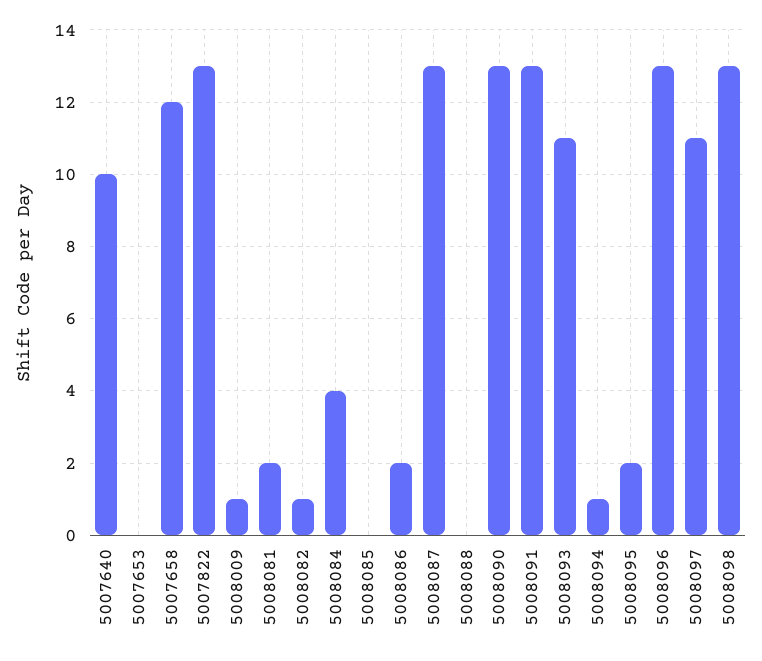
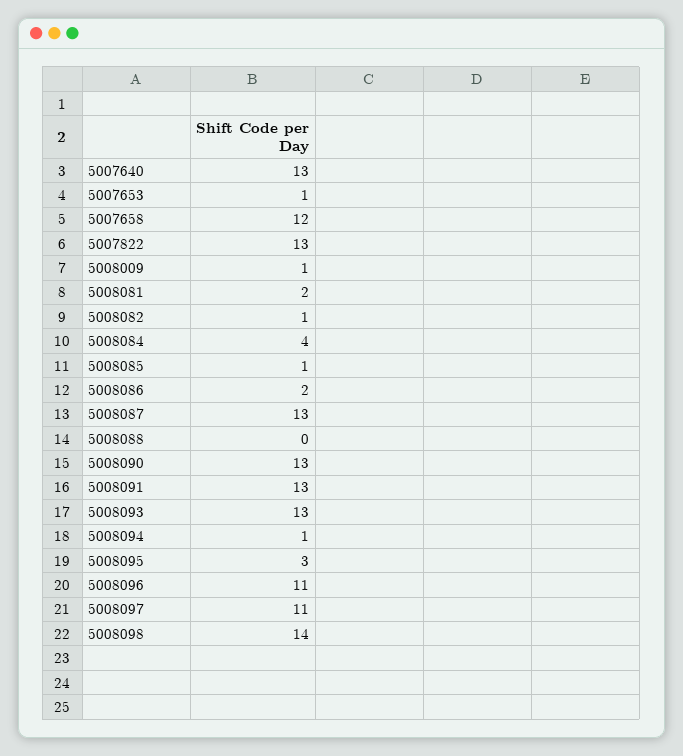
5007640: 10 -> 13
5007653: 0 -> 1
5008085: 0 -> 1
5008093: 11 -> 13
5008095: 2 -> 3
5008096: 13 -> 11
5008098: 13 -> 14

